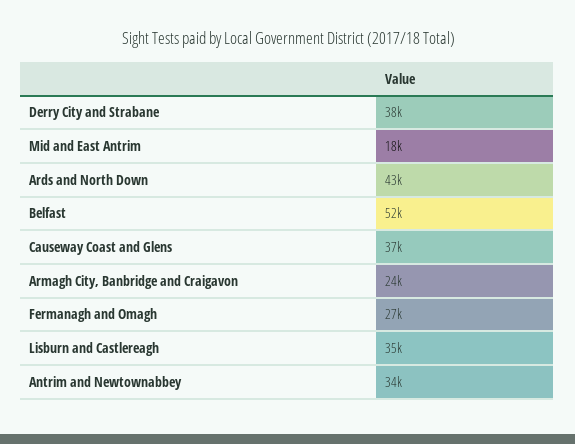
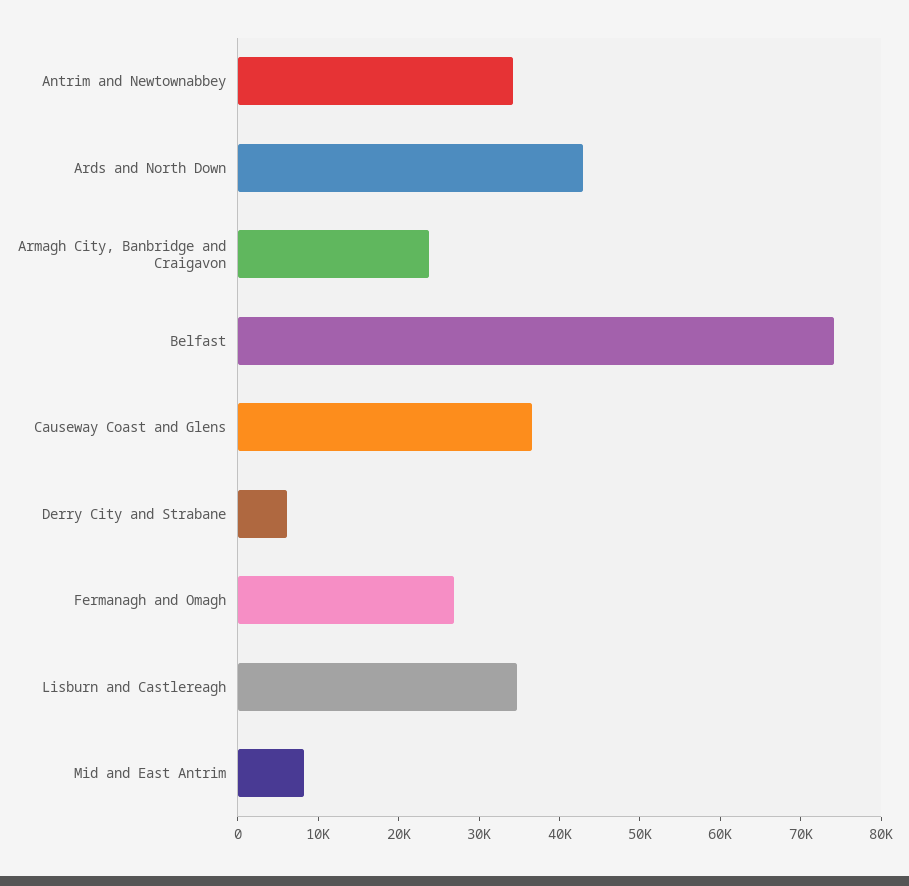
Derry City and Strabane: 38000 -> 6000
Mid and East Antrim: 18000 -> 8000
Belfast: 52000 -> 74000

